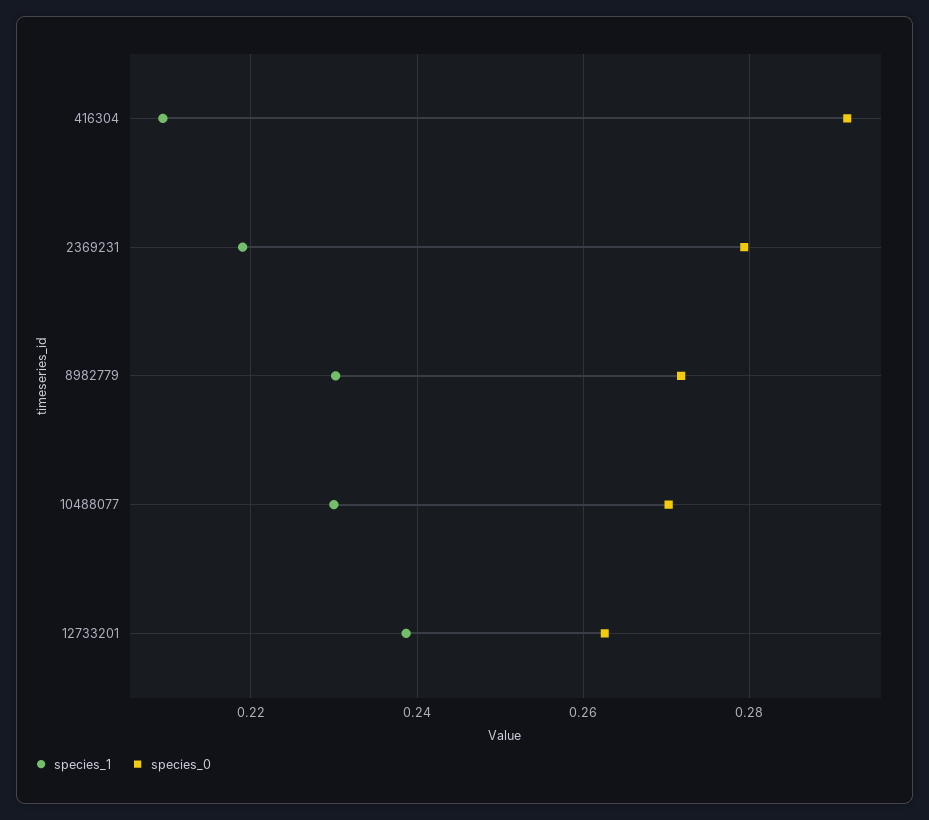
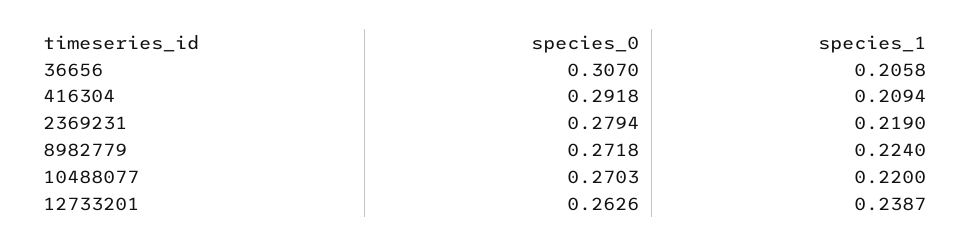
species_1, 8982779: 0.23 -> 0.224
species_1, 10488077: 0.23 -> 0.22
species_0, 36656: none -> 0.307
species_1, 36656: none -> 0.2058

